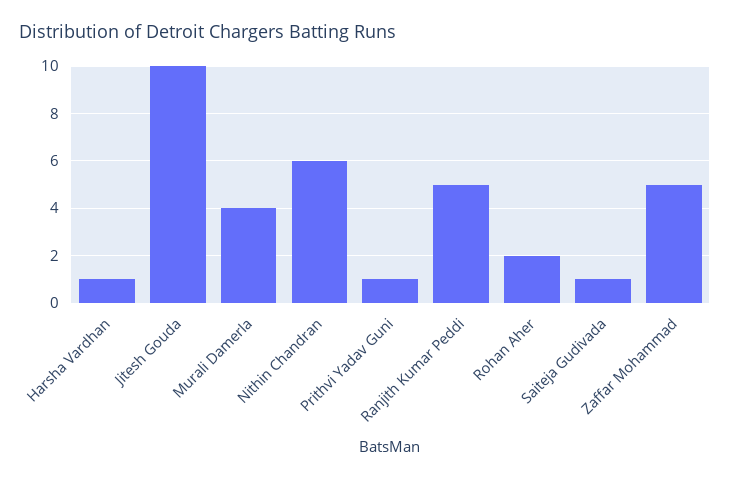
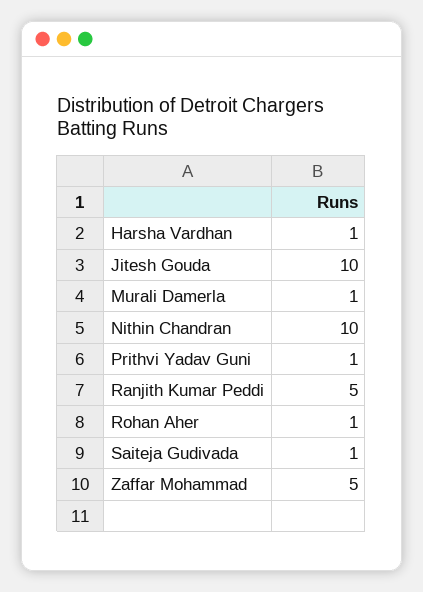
Murali Damerla: 4 -> 1
Nithin Chandran: 6 -> 10
Rohan Aher: 2 -> 1

